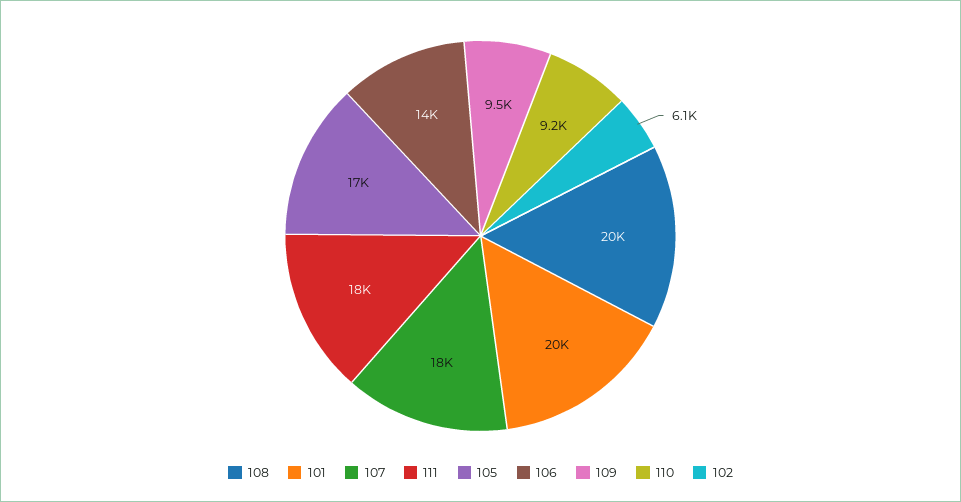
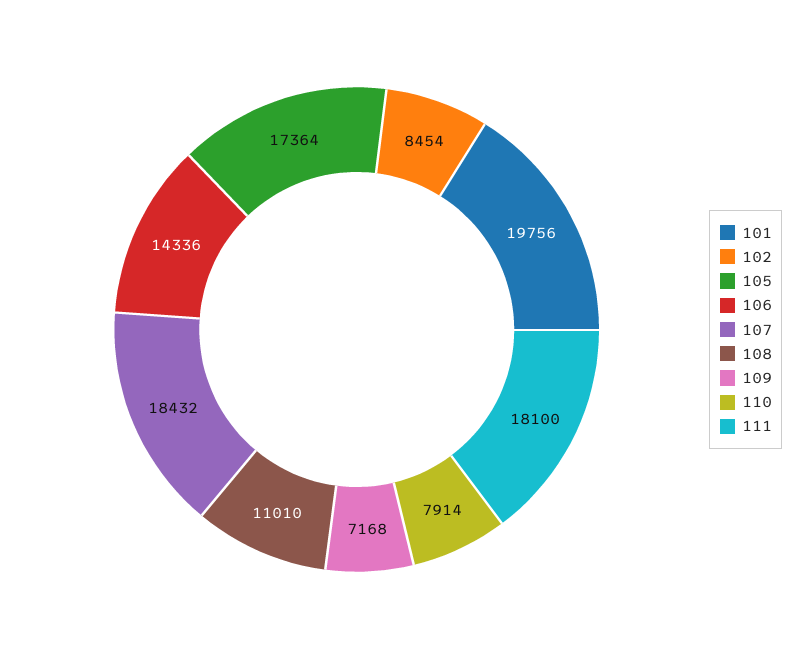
108: 20000 -> 11010
109: 9500 -> 7168
110: 9200 -> 7914
102: 6100 -> 8454

